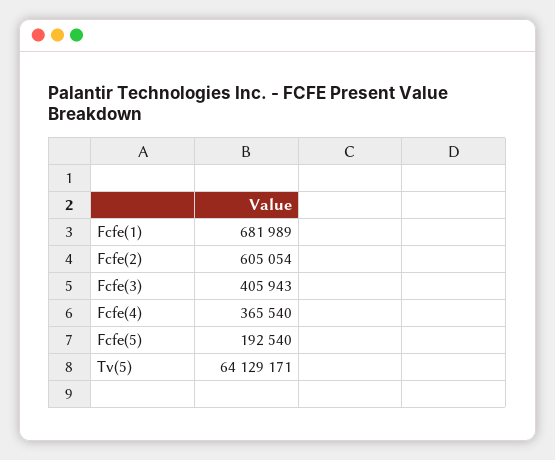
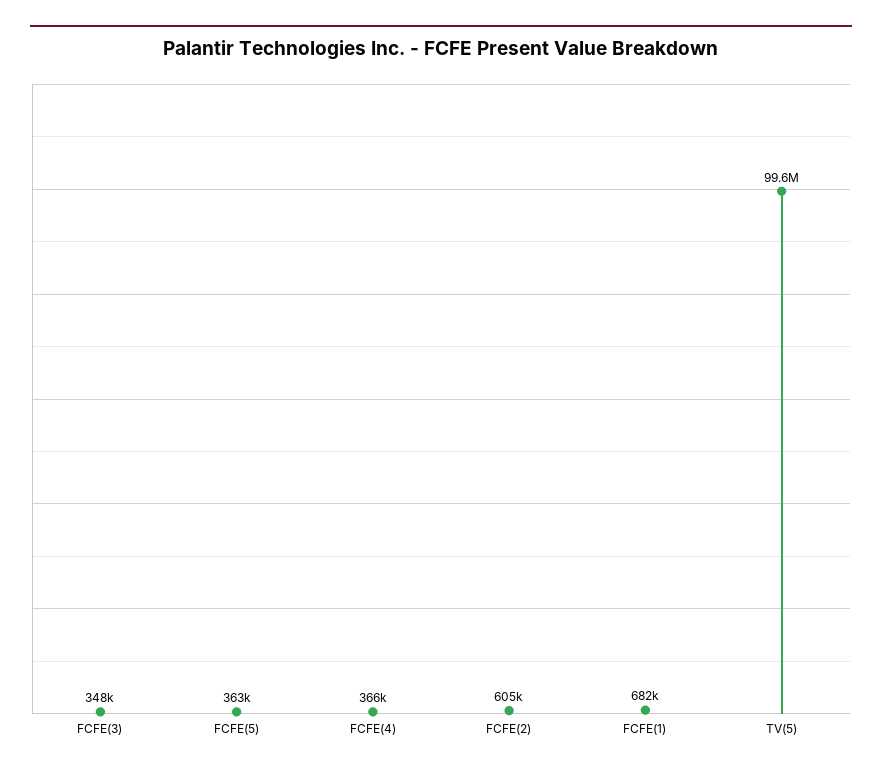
Fcfe(3): 405943 -> 348000
Fcfe(5): 192540 -> 363000
Tv(5): 64129171 -> 99600000

